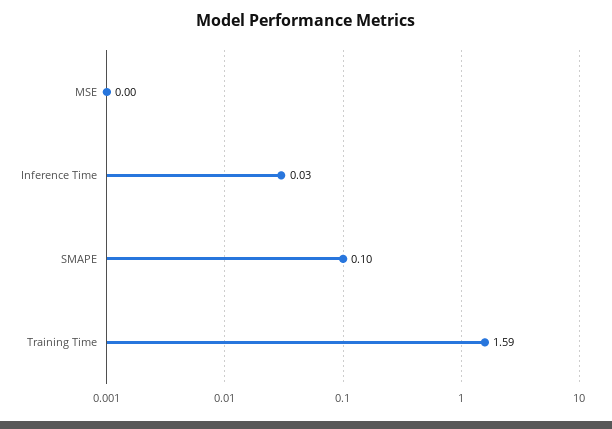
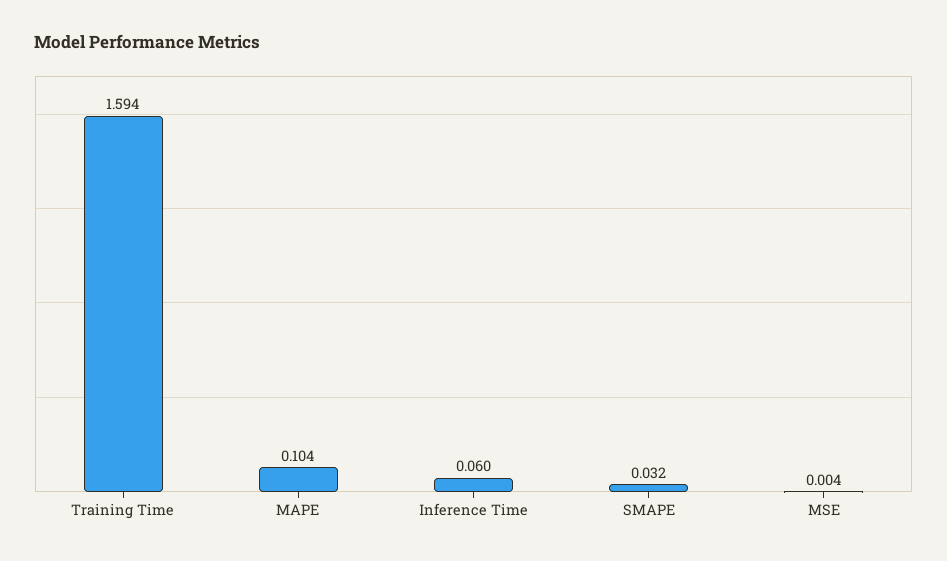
Inference Time: 0.03 -> 0.06
SMAPE: 0.1 -> 0.032
MAPE: none -> 0.104

